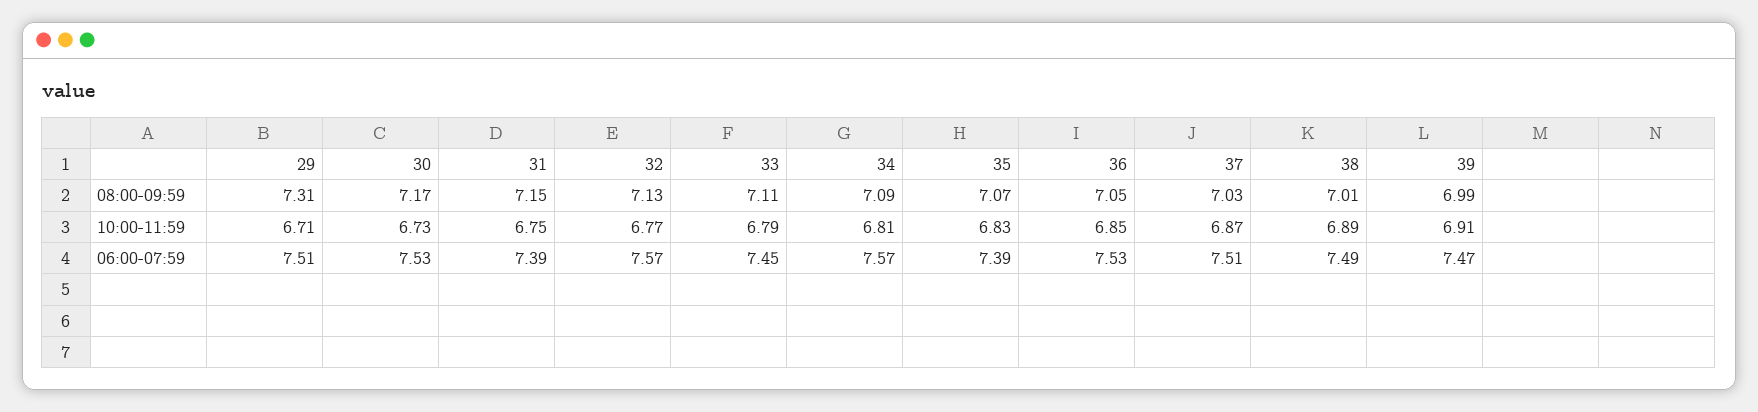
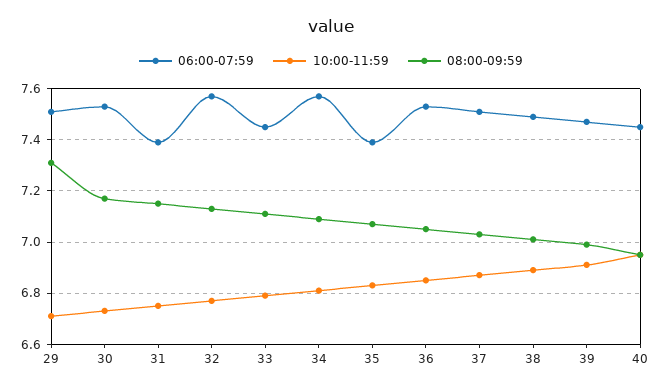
06:00-07:59, 40: none -> 7.45
10:00-11:59, 40: none -> 6.95
08:00-09:59, 40: none -> 6.95

